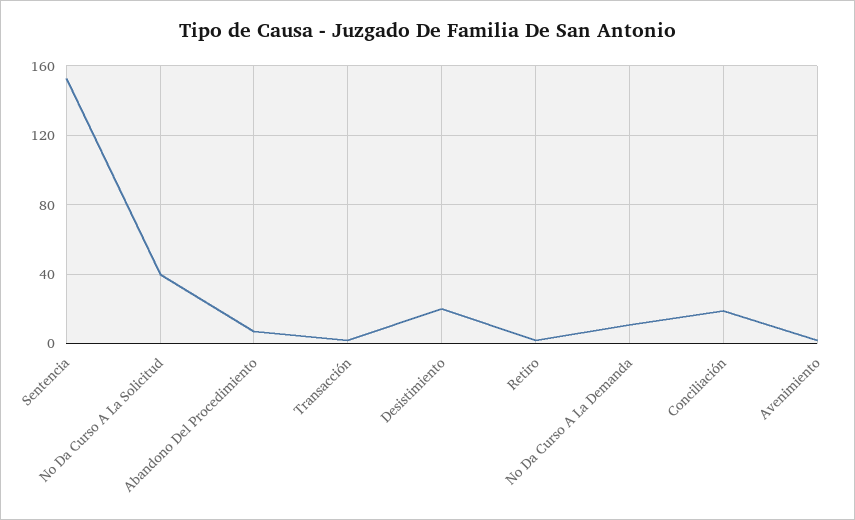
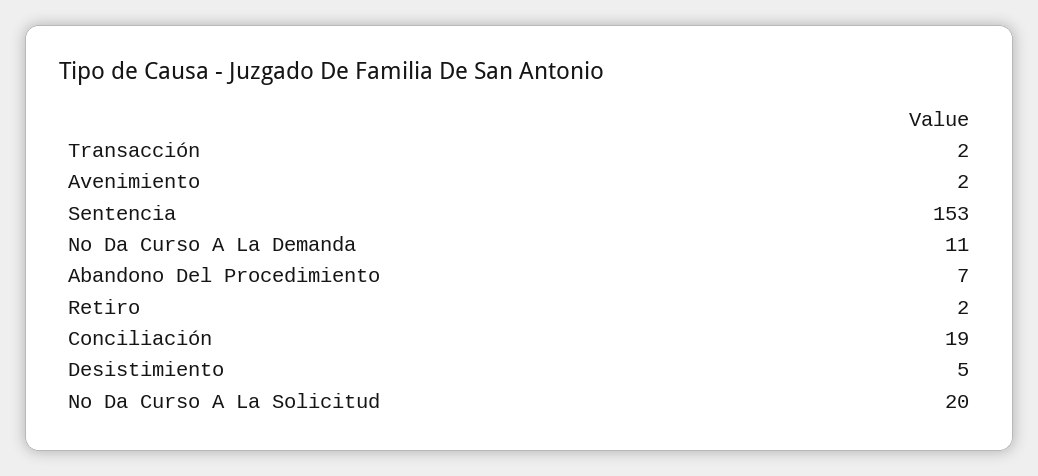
No Da Curso A La Solicitud: 40 -> 20
Desistimiento: 20 -> 5

